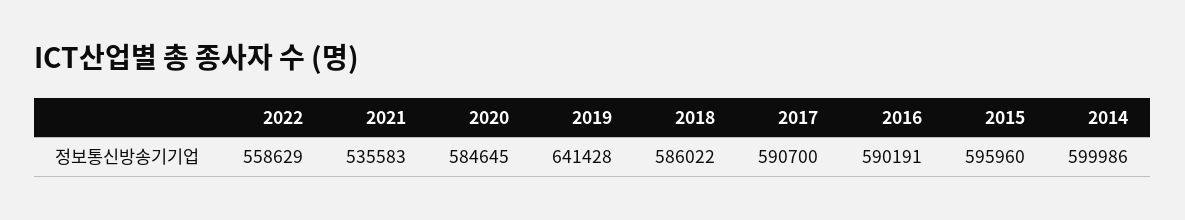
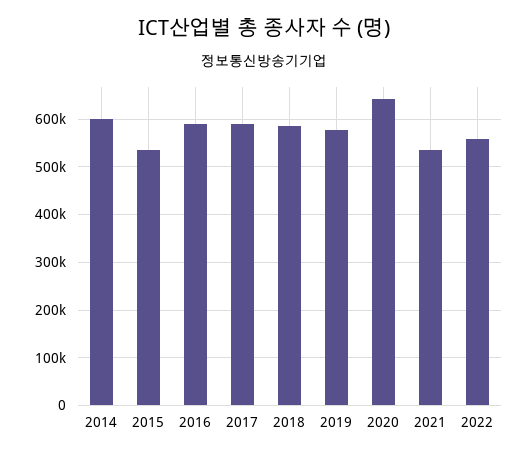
2020: 584645 -> 640000
2019: 641428 -> 580000
2015: 595960 -> 540000

